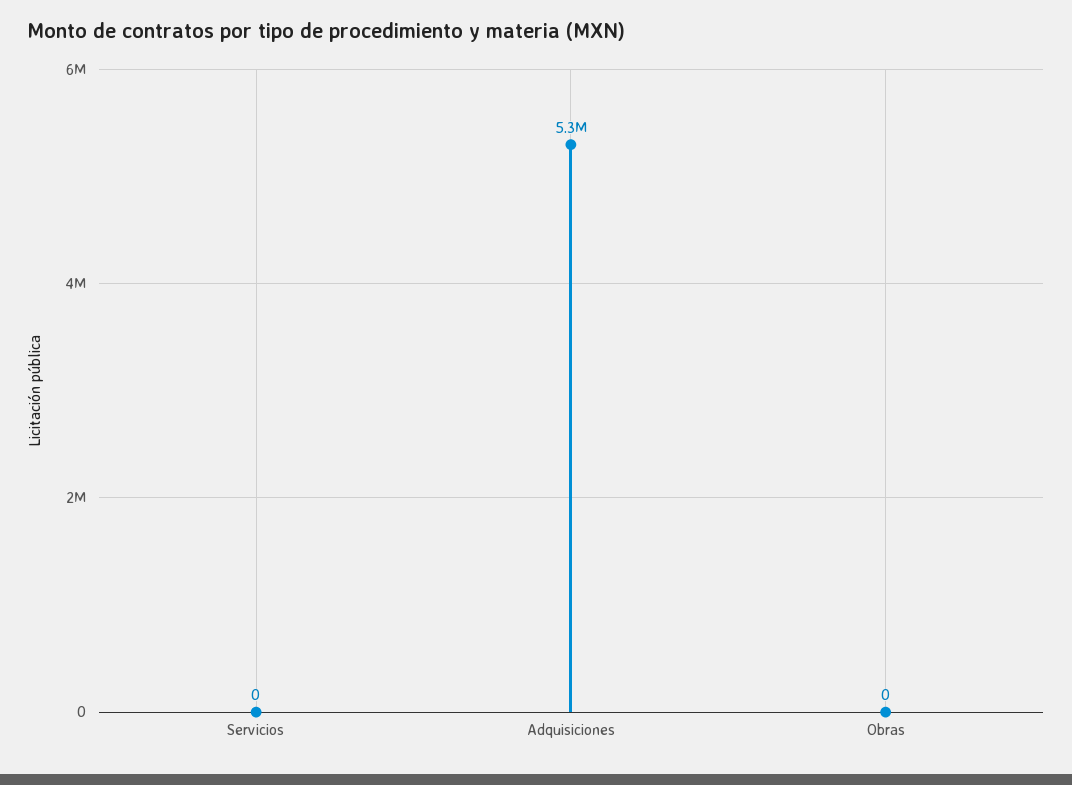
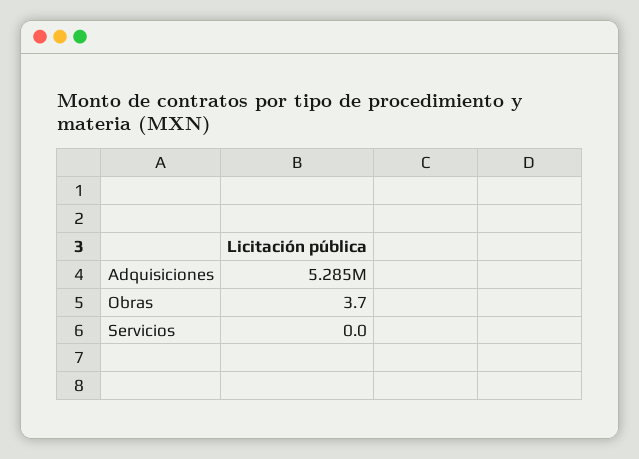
Obras: 0 -> 3.7

